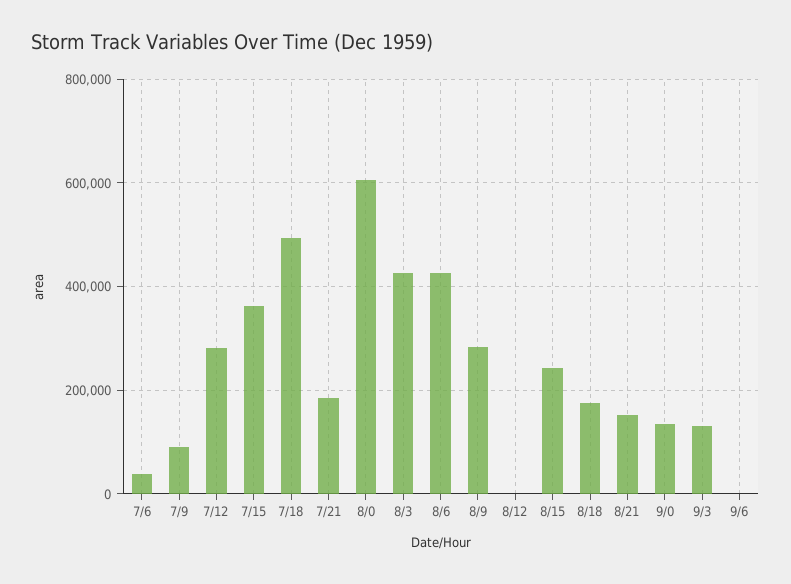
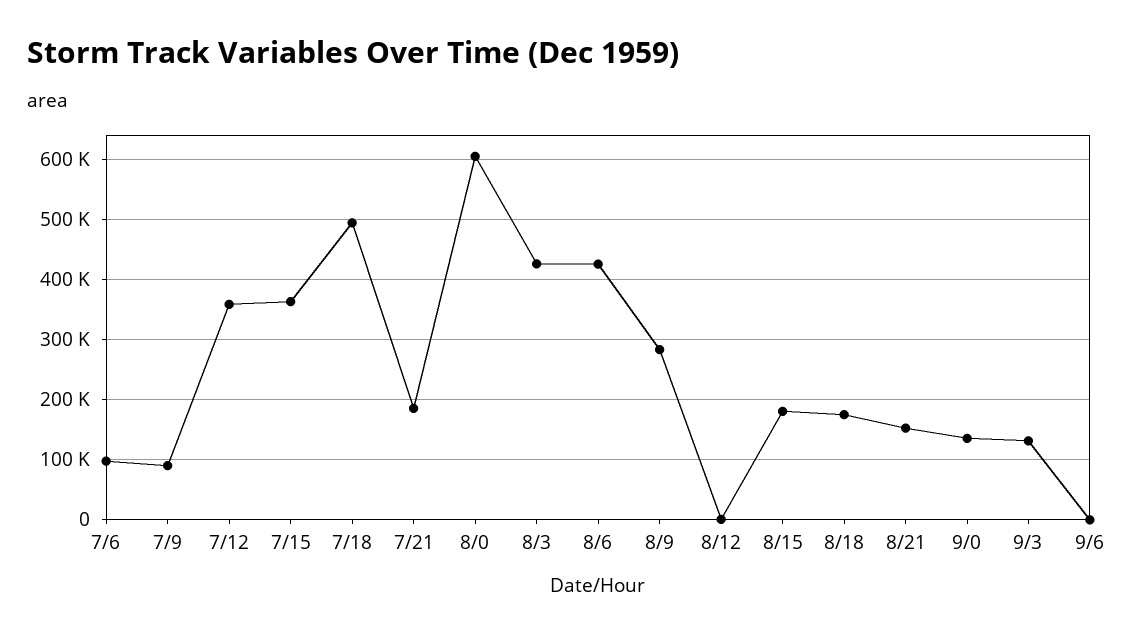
7/6: 40000 -> 100000
7/12: 280000 -> 360000
8/15: 240000 -> 180000

